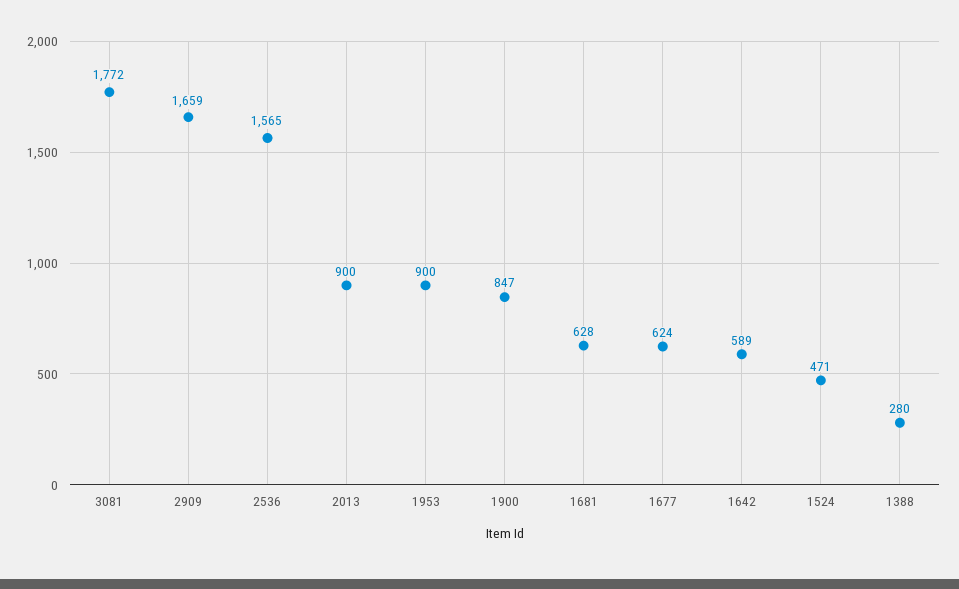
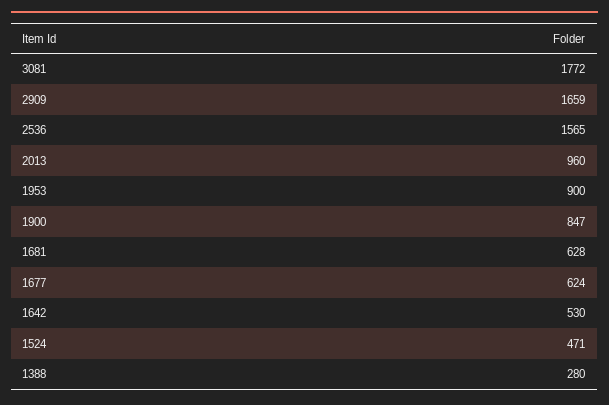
2013: 900 -> 960
1642: 589 -> 530

